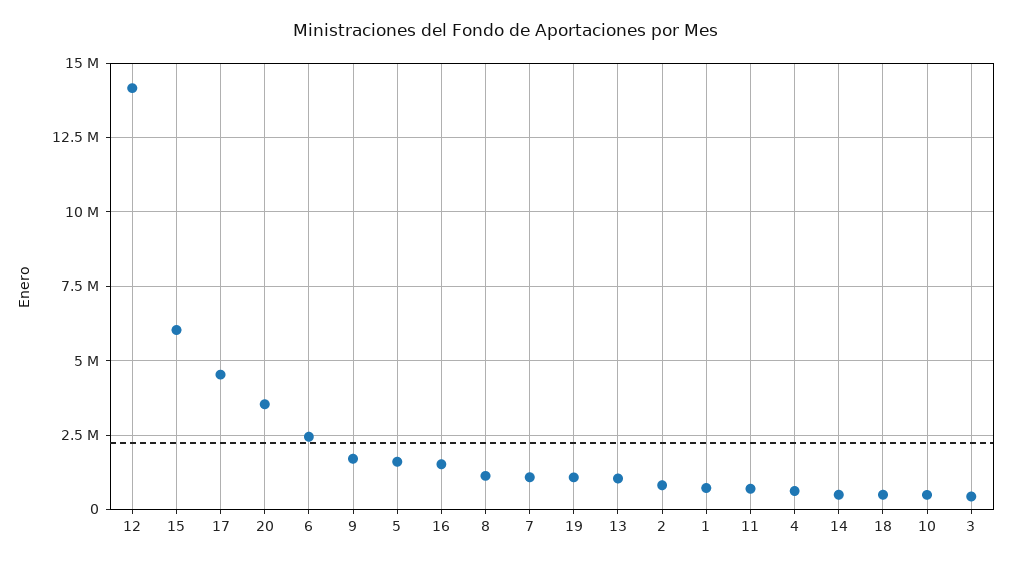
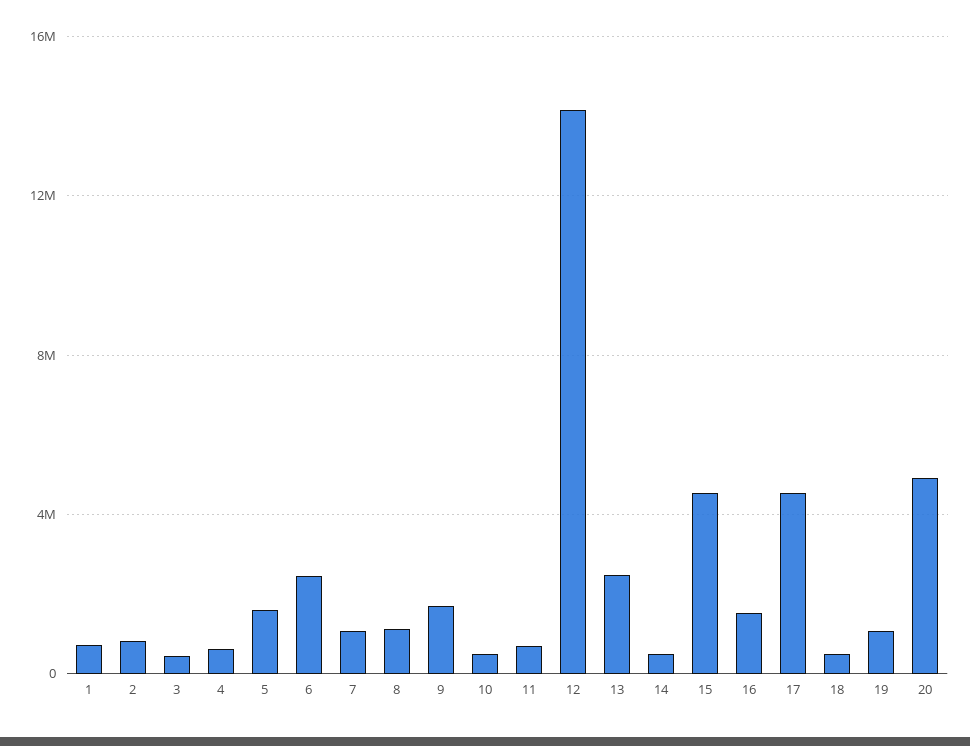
15: 6000000 -> 4500000
20: 3500000 -> 5000000
13: 1000000 -> 2500000

